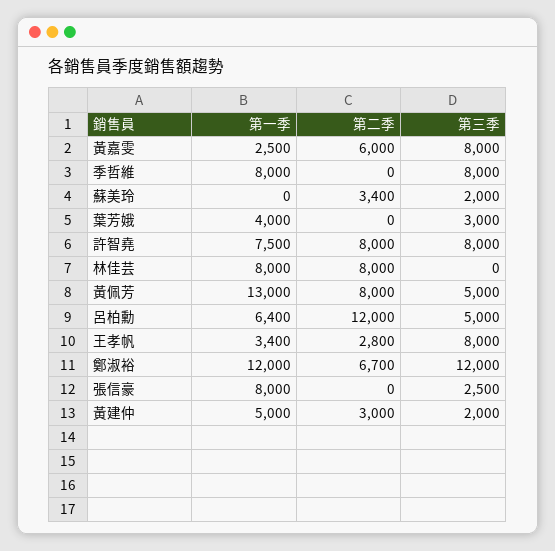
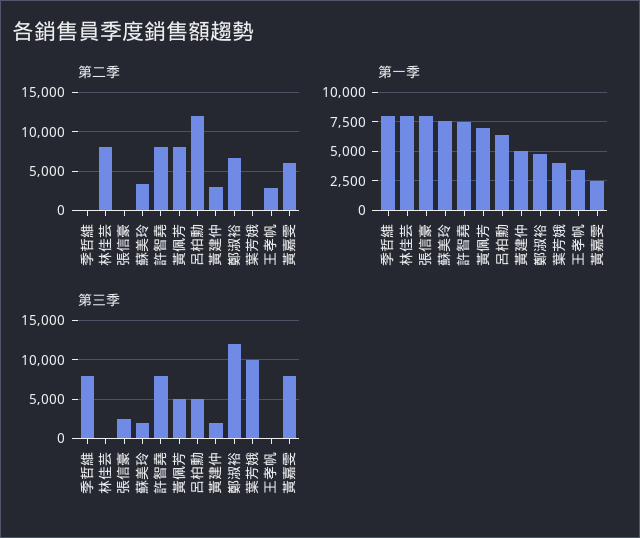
第一季, 蘇美玲: 0 -> 7500
第三季, 葉芳娥: 3000 -> 10000
第一季, 黃佩芳: 13000 -> 7500
第三季, 王孝帆: 8000 -> 0
第一季, 鄭淑裕: 12000 -> 5000

